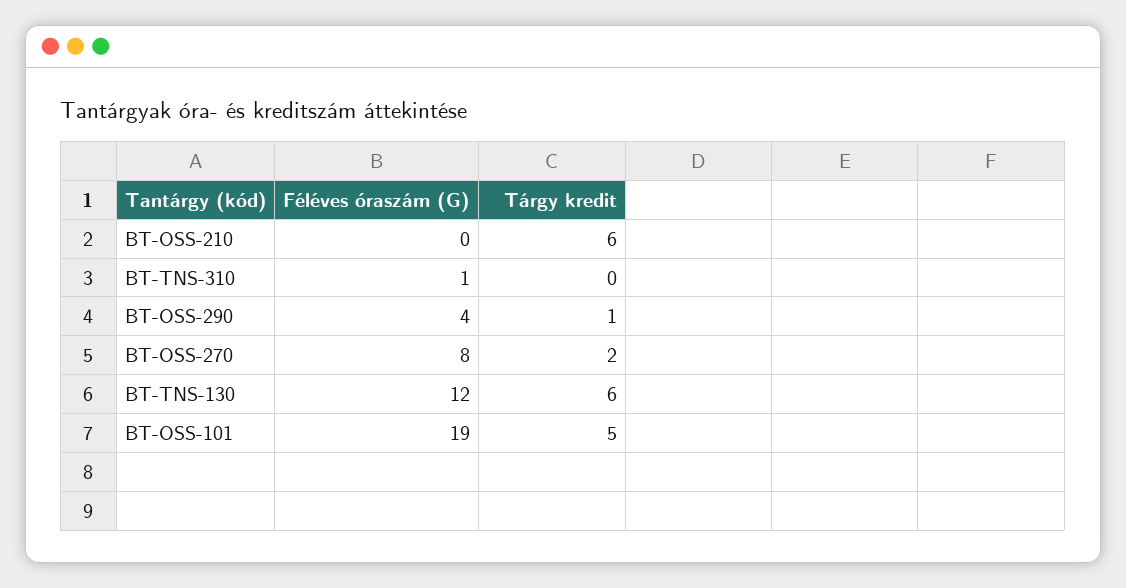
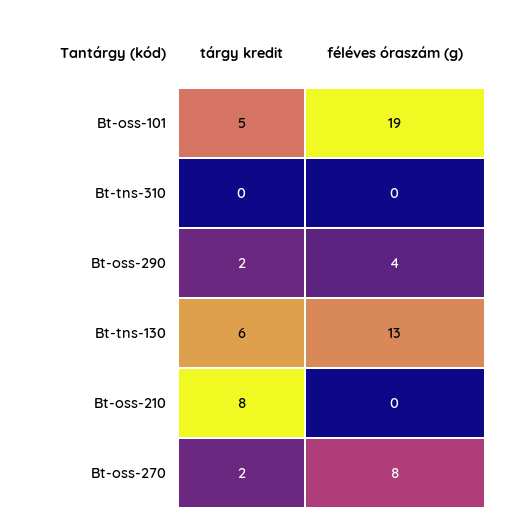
Tárgy kredit, BT-OSS-210: 6 -> 8
Féléves óraszám (G), BT-TNS-310: 1 -> 0
Tárgy kredit, BT-OSS-290: 1 -> 2
Féléves óraszám (G), BT-TNS-130: 12 -> 13

